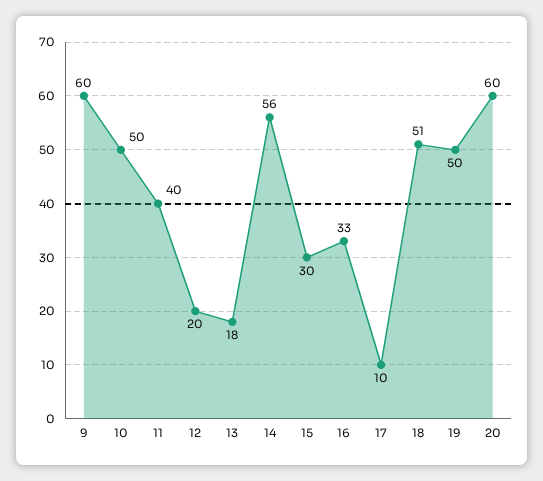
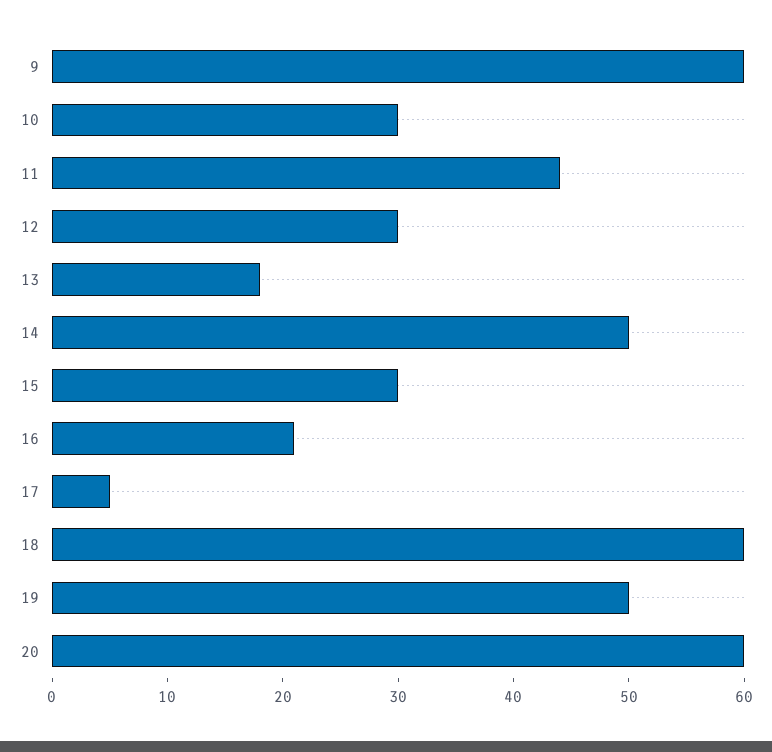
10: 50 -> 30
11: 40 -> 44
12: 20 -> 30
14: 56 -> 50
16: 33 -> 21
17: 10 -> 5
18: 51 -> 60

